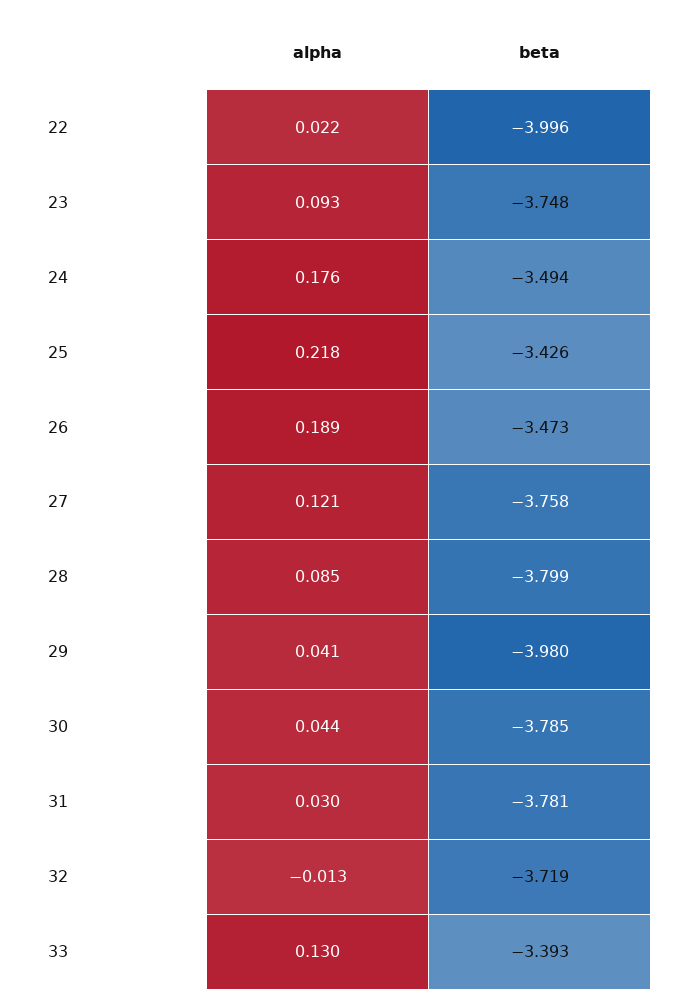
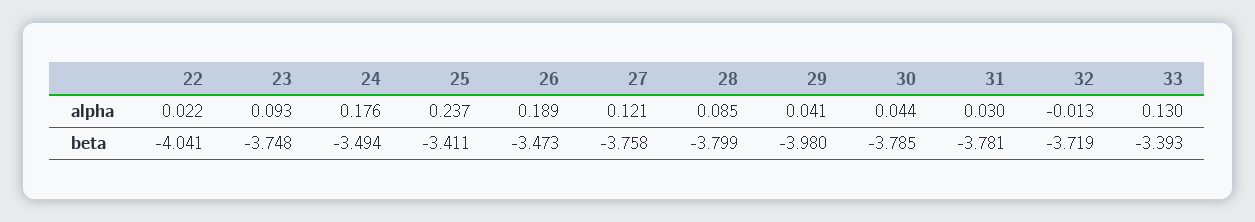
beta, 22: -3.996 -> -4.041
alpha, 25: 0.218 -> 0.237
beta, 25: -3.426 -> -3.411

